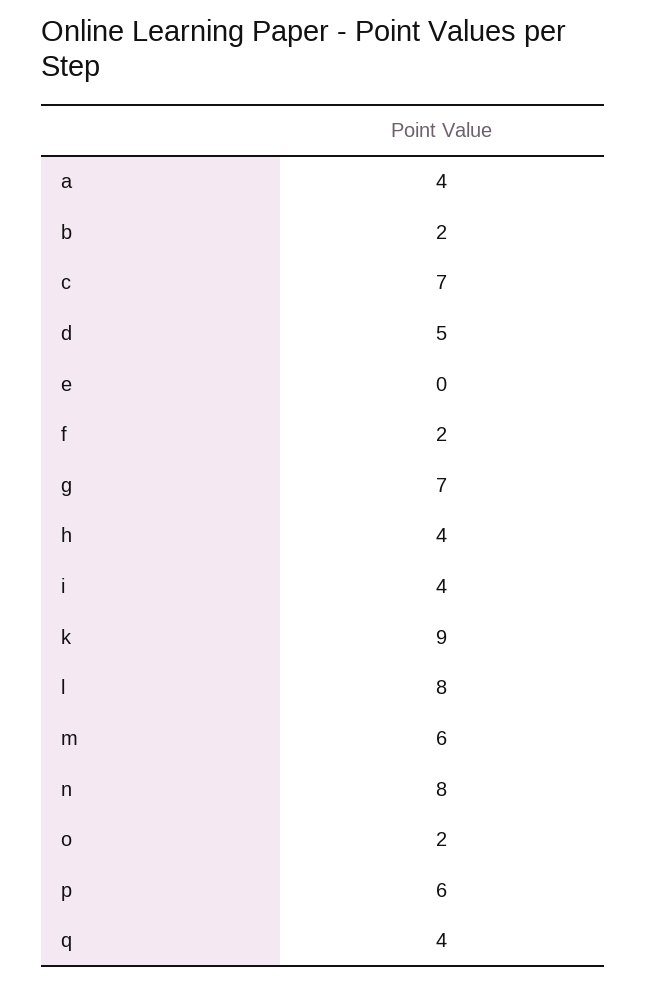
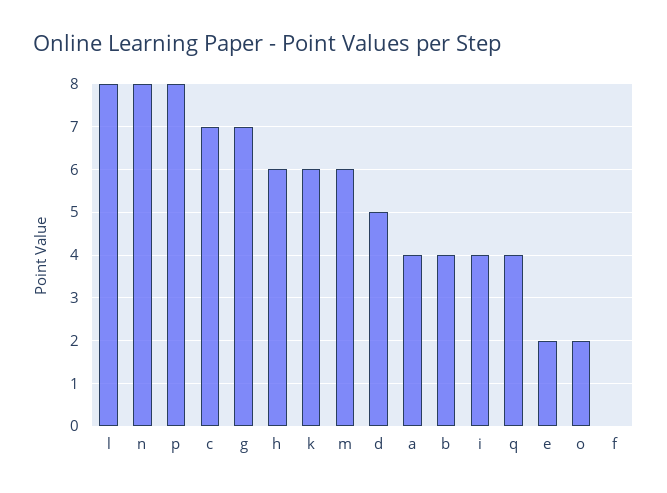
b: 2 -> 4
e: 0 -> 2
f: 2 -> 0
h: 4 -> 6
k: 9 -> 6
p: 6 -> 8

